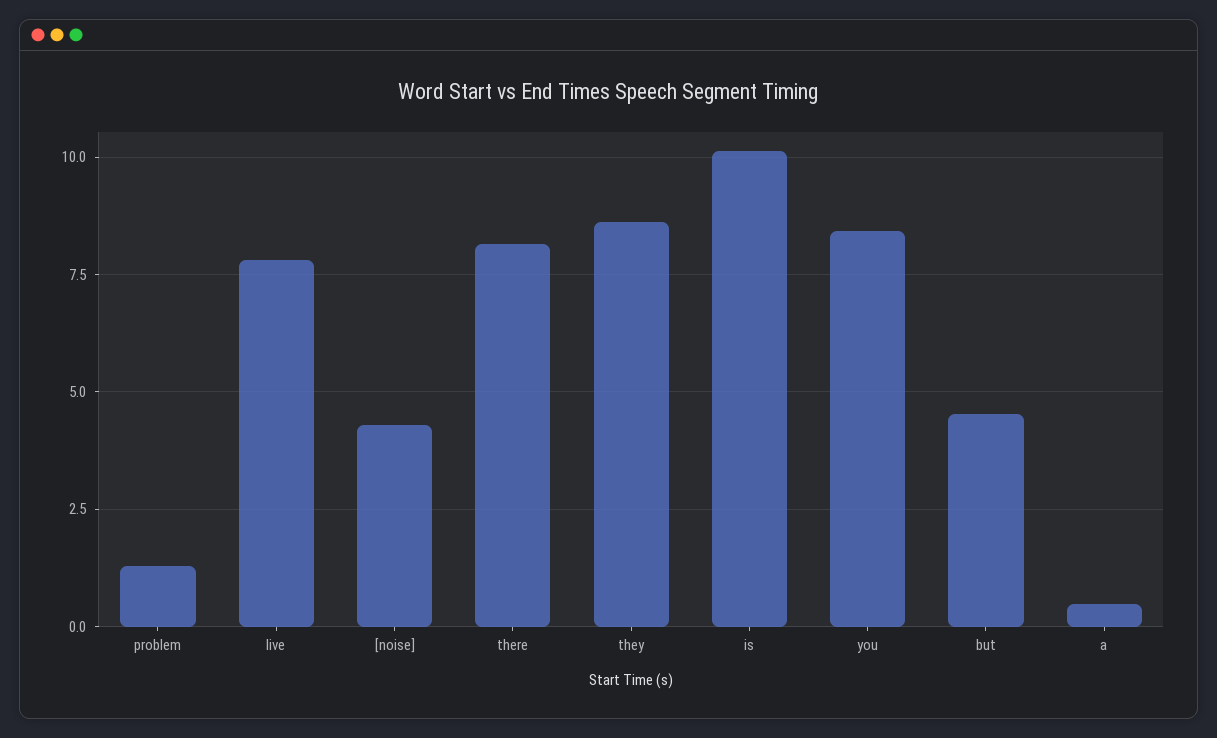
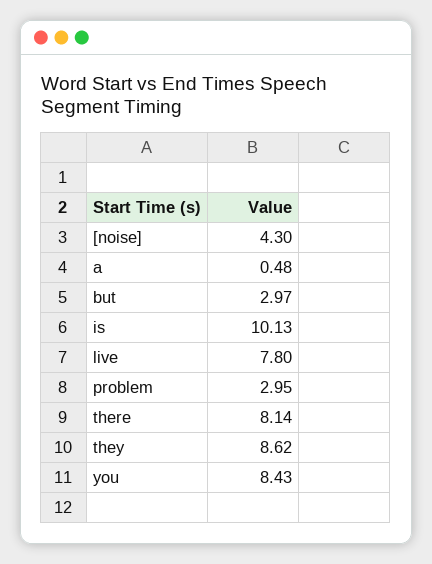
problem: 1.25 -> 2.95
but: 4.5 -> 2.97

